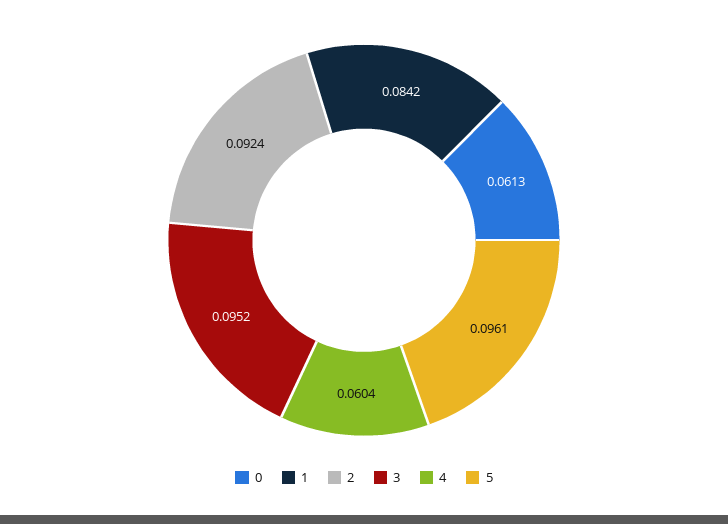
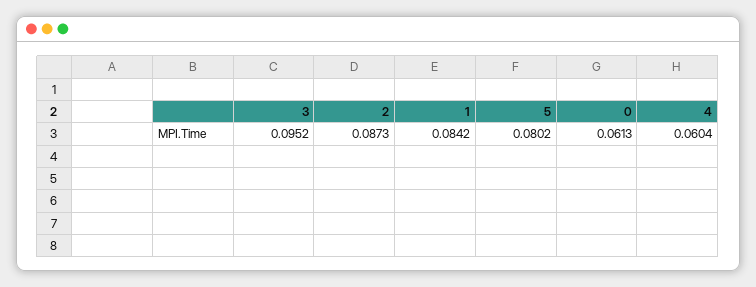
2: 0.0924 -> 0.0873
5: 0.0961 -> 0.0802

